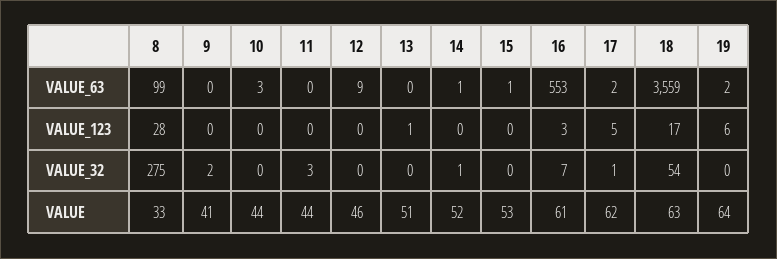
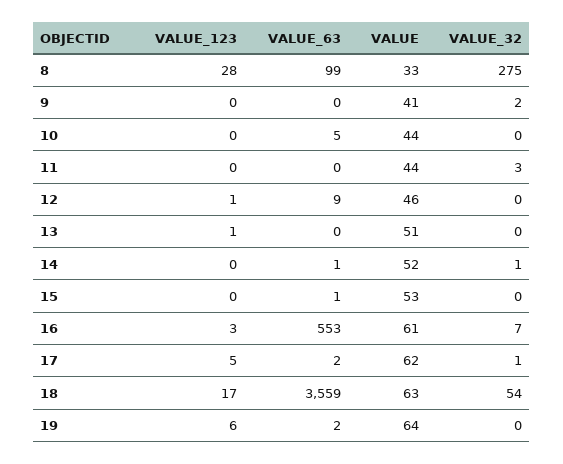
10, VALUE_63: 3 -> 5
12, VALUE_123: 0 -> 1

